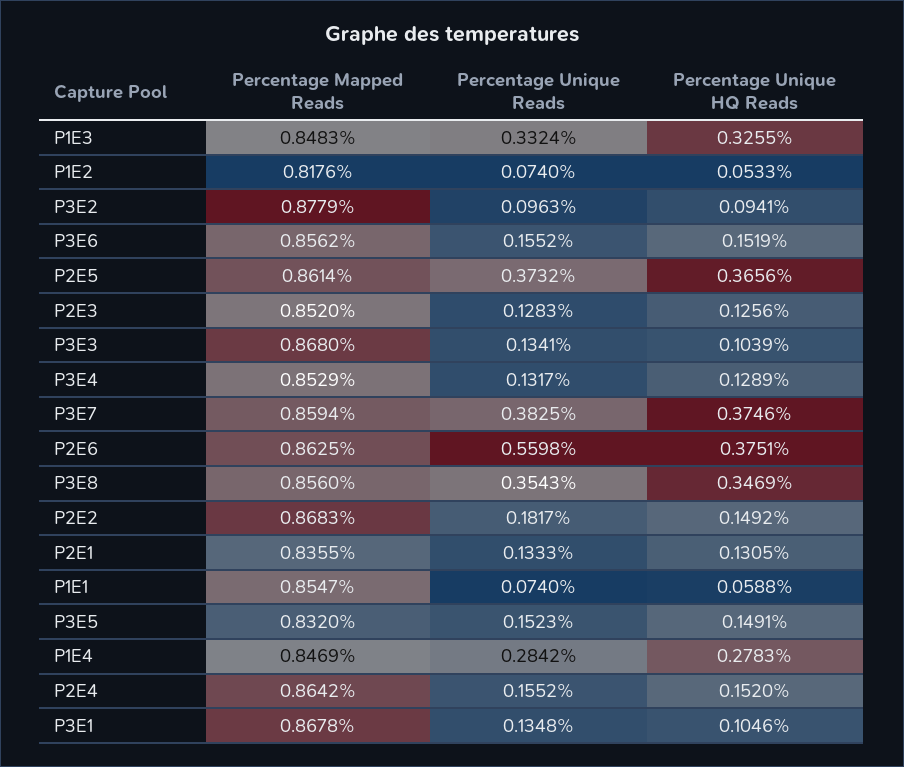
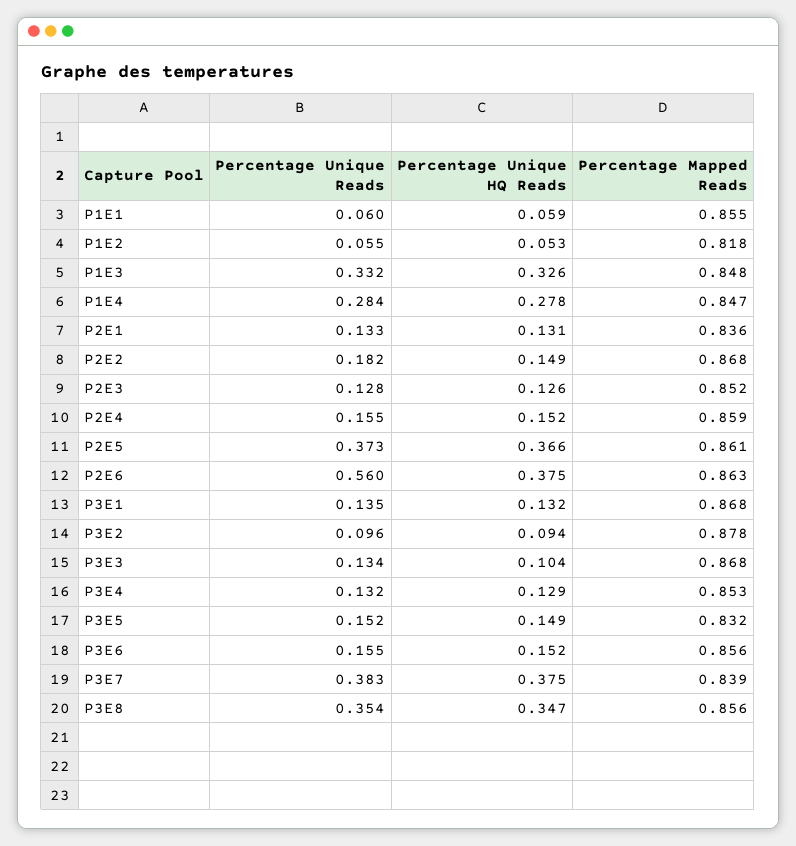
Percentage Unique Reads, P1E2: 0.074 -> 0.055
Percentage Mapped Reads, P3E7: 0.8594 -> 0.839
Percentage Unique Reads, P1E1: 0.074 -> 0.06
Percentage Mapped Reads, P2E4: 0.8642 -> 0.859
Percentage Unique HQ Reads, P3E1: 0.1046 -> 0.132

